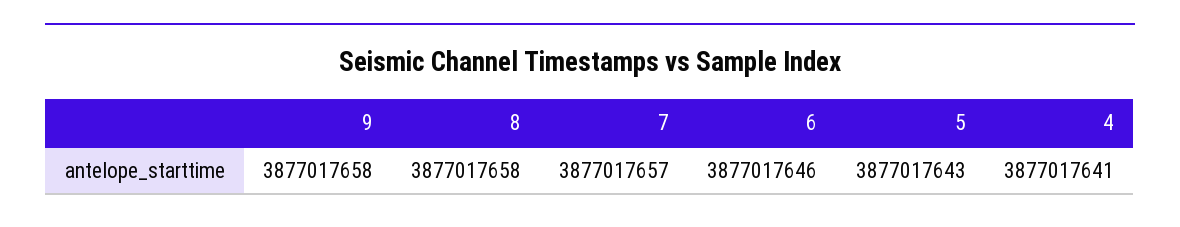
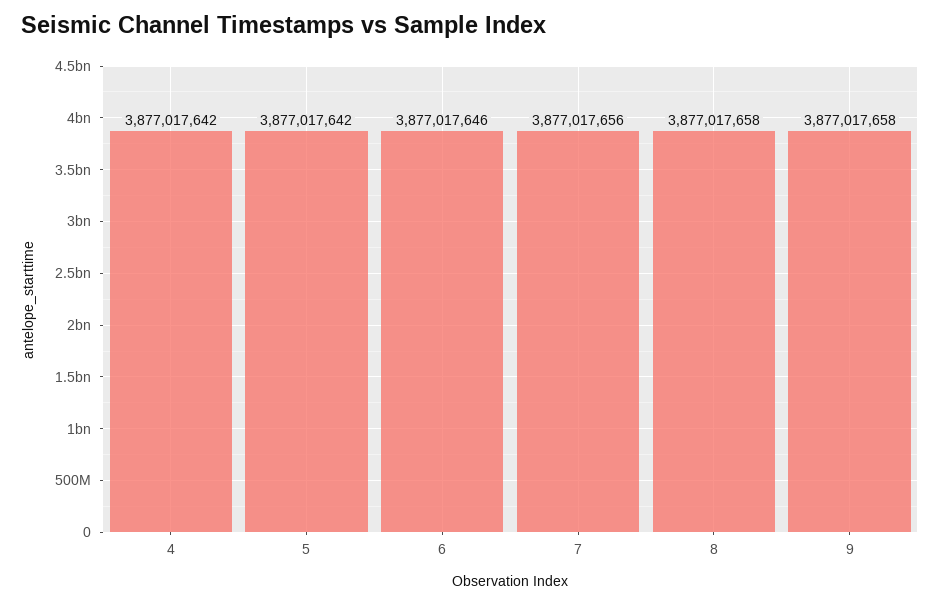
7: 3877017657 -> 3877017656
5: 3877017643 -> 3877017642
4: 3877017641 -> 3877017642

